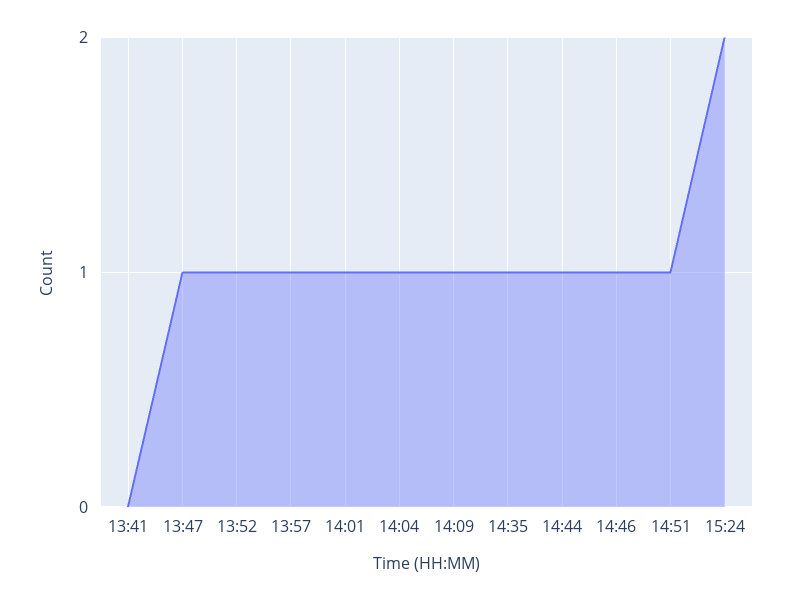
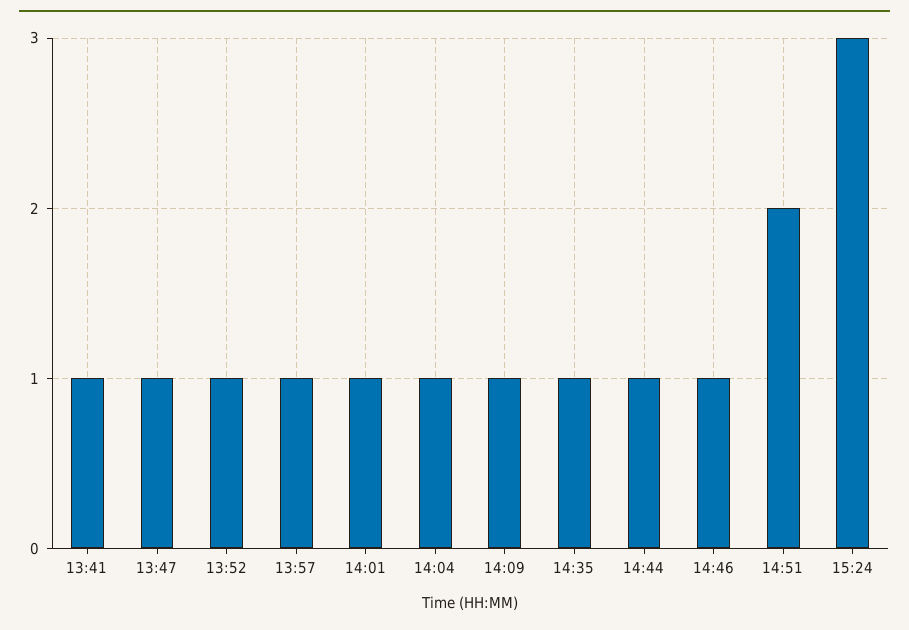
13:41: 0 -> 1
14:51: 1 -> 2
15:24: 2 -> 3

